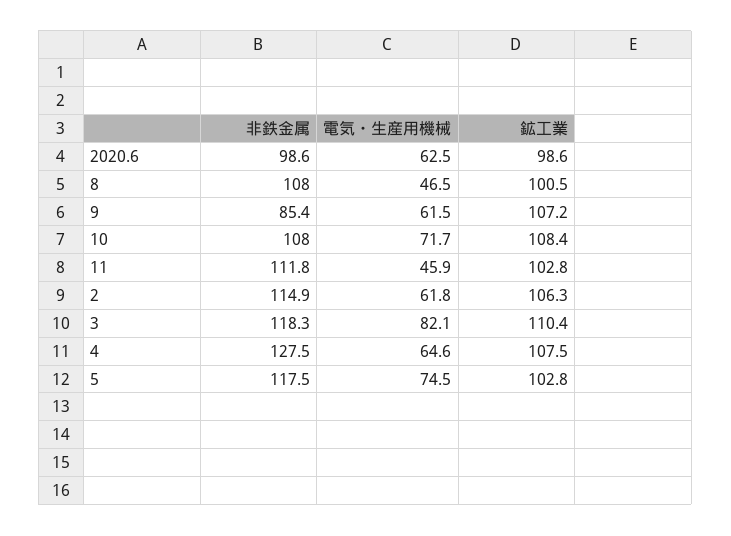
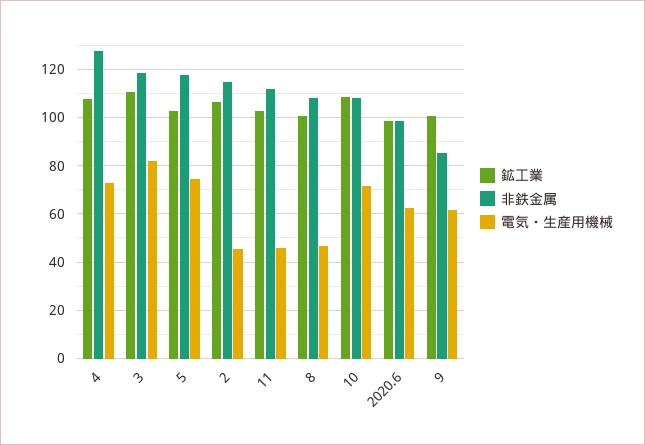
鉱工業, 9: 107.2 -> 100
電気・生産用機械, 2: 61.8 -> 45
電気・生産用機械, 4: 64.6 -> 72.5

